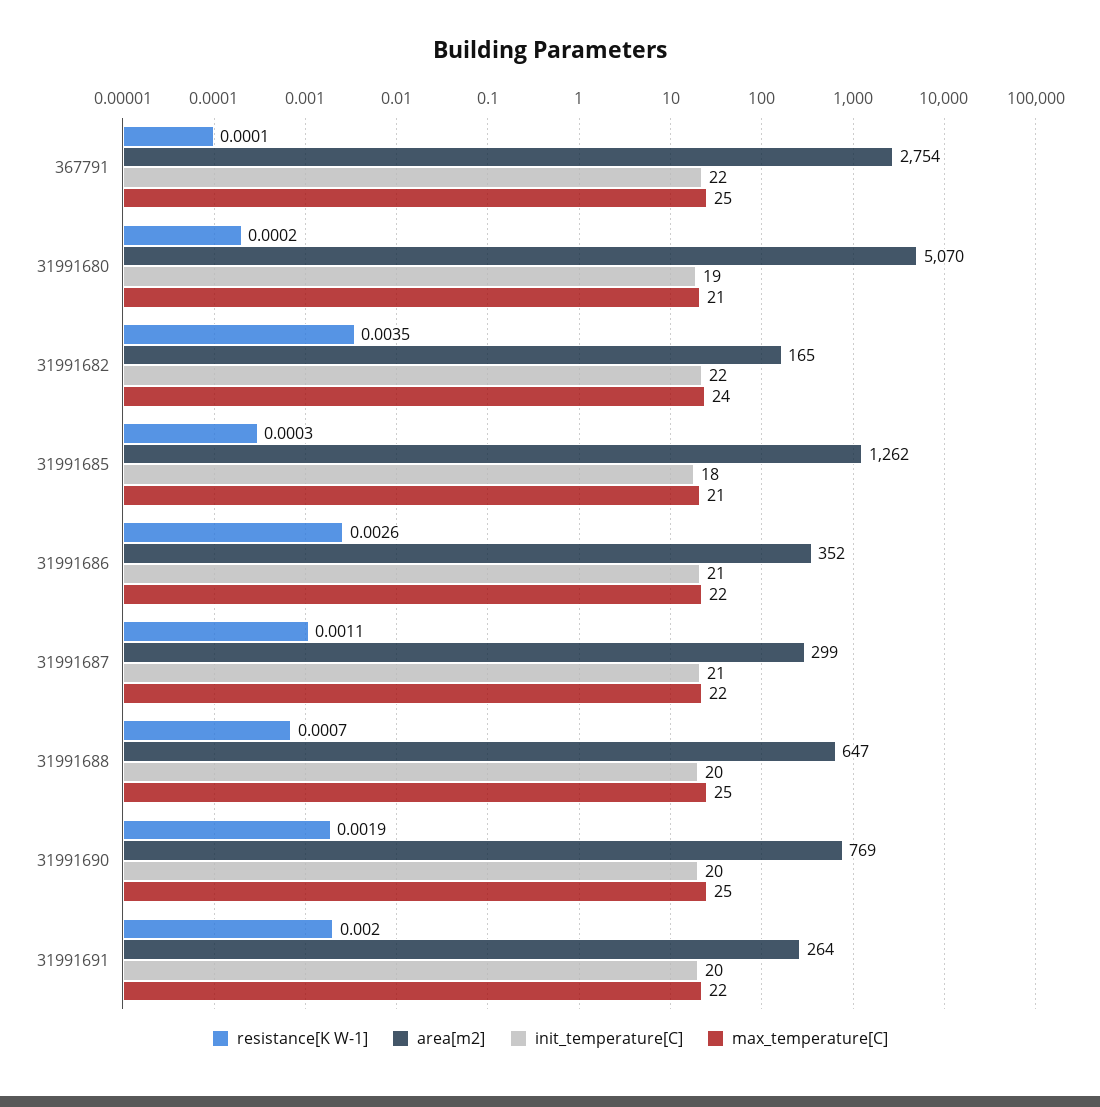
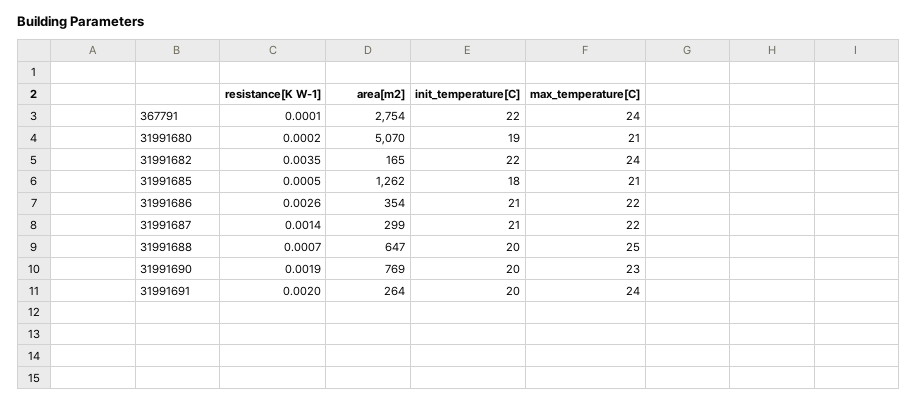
max_temperature[C], 367791: 25 -> 24
resistance[K W-1], 31991685: 0.0003 -> 0.0005
area[m2], 31991686: 352 -> 354
resistance[K W-1], 31991687: 0.0011 -> 0.0014
max_temperature[C], 31991690: 25 -> 23
max_temperature[C], 31991691: 22 -> 24

